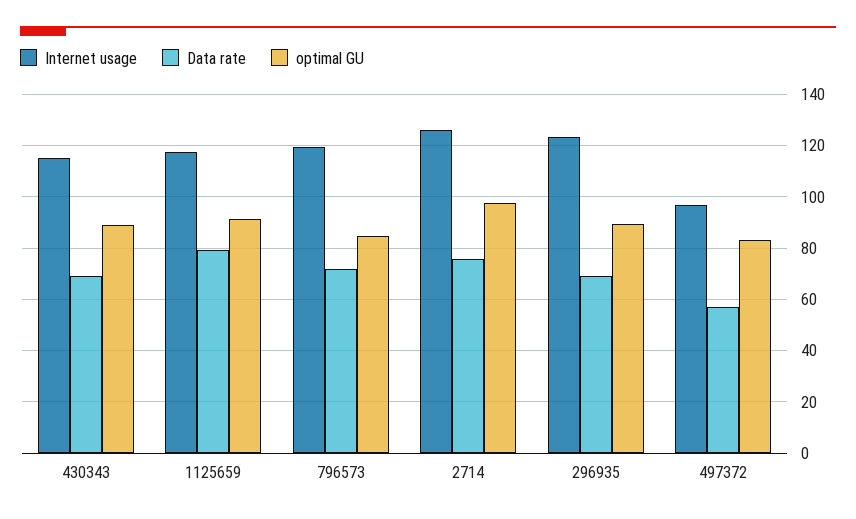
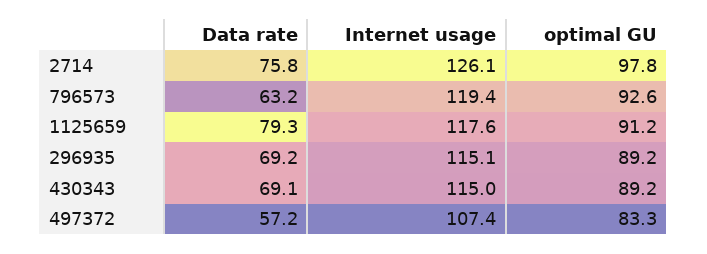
Data rate, 796573: 72.5 -> 63.2
optimal GU, 796573: 85 -> 92.6
Internet usage, 296935: 122.5 -> 115.1
Internet usage, 497372: 97.5 -> 107.4

